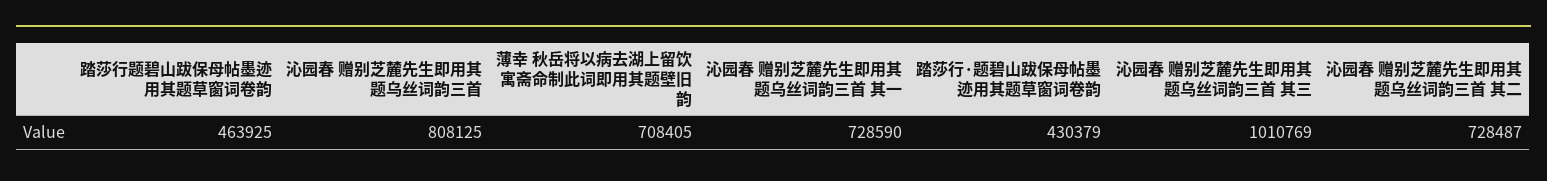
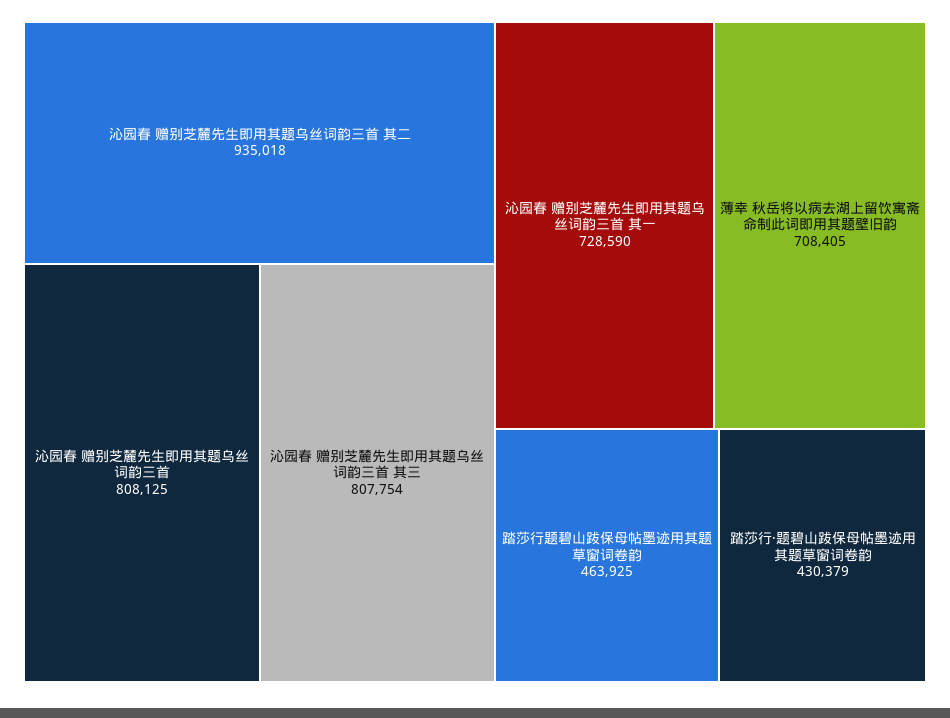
沁园春 赠别芝麓先生即用其题乌丝词韵三首 其三: 1010769 -> 807754
沁园春 赠别芝麓先生即用其题乌丝词韵三首 其二: 728487 -> 935018

